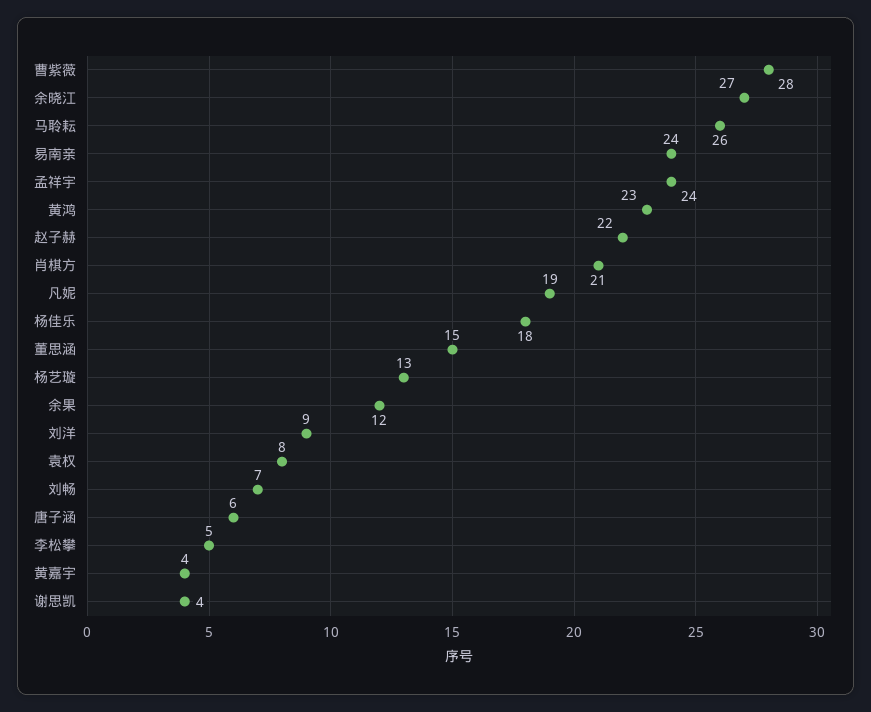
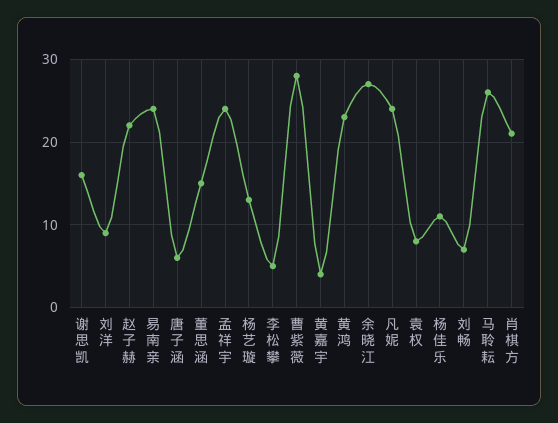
凡妮: 19 -> 24
杨佳乐: 18 -> 11
余果: 12 -> none
谢思凯: 4 -> 16

